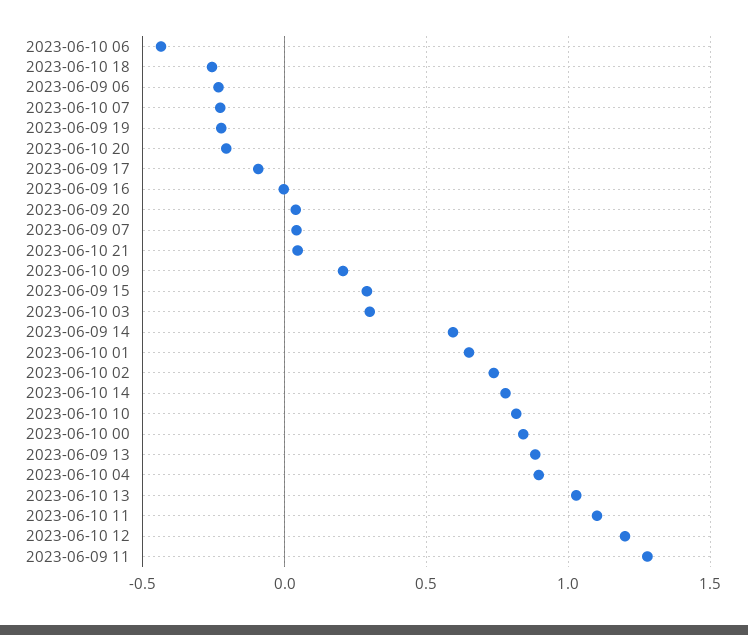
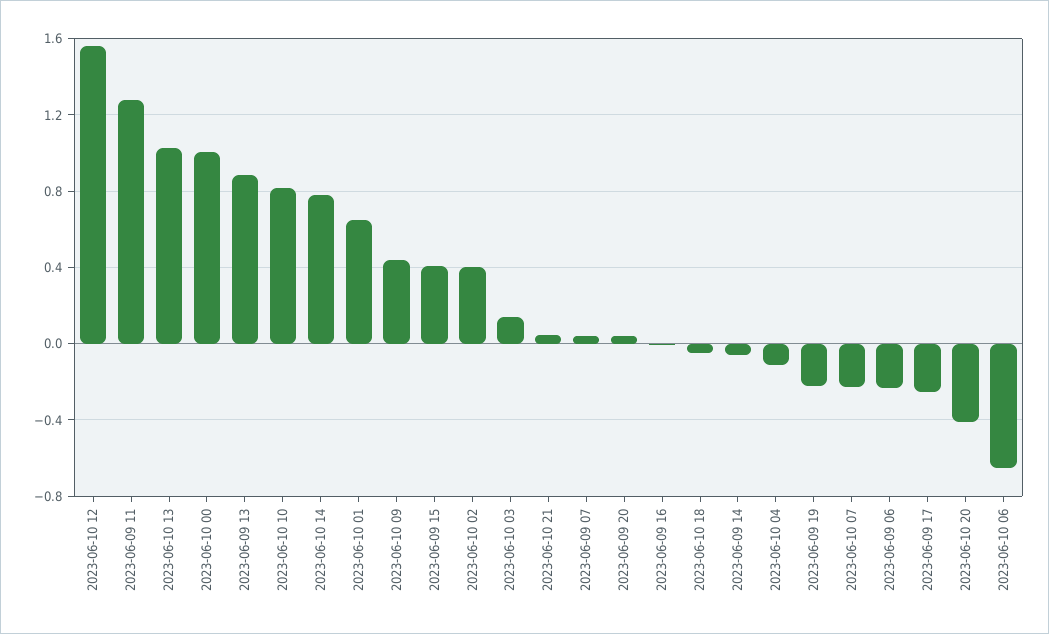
2023-06-10 06: -0.45 -> -0.65
2023-06-10 18: -0.25 -> -0.05
2023-06-10 20: -0.2 -> -0.4
2023-06-09 17: -0.1 -> -0.25
2023-06-10 09: 0.2 -> 0.45
2023-06-09 15: 0.3 -> 0.4
2023-06-10 03: 0.3 -> 0.15
2023-06-09 14: 0.6 -> -0.05
2023-06-10 02: 0.75 -> 0.4
2023-06-10 00: 0.85 -> 1
2023-06-10 04: 0.9 -> -0.1
2023-06-10 11: 1.1 -> none
2023-06-10 12: 1.2 -> 1.55

